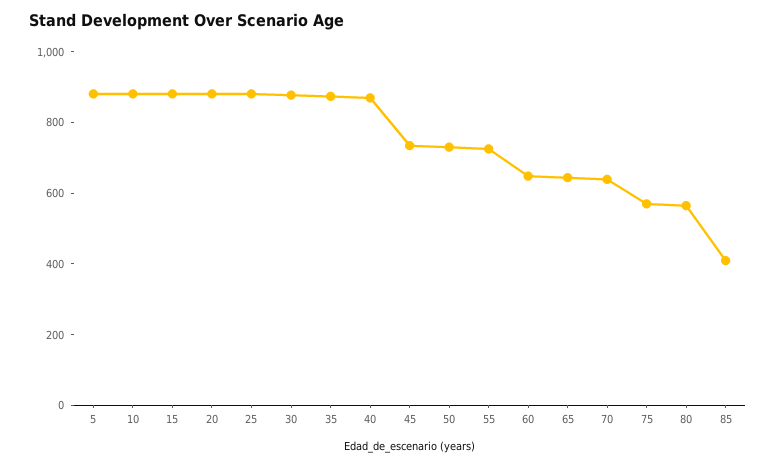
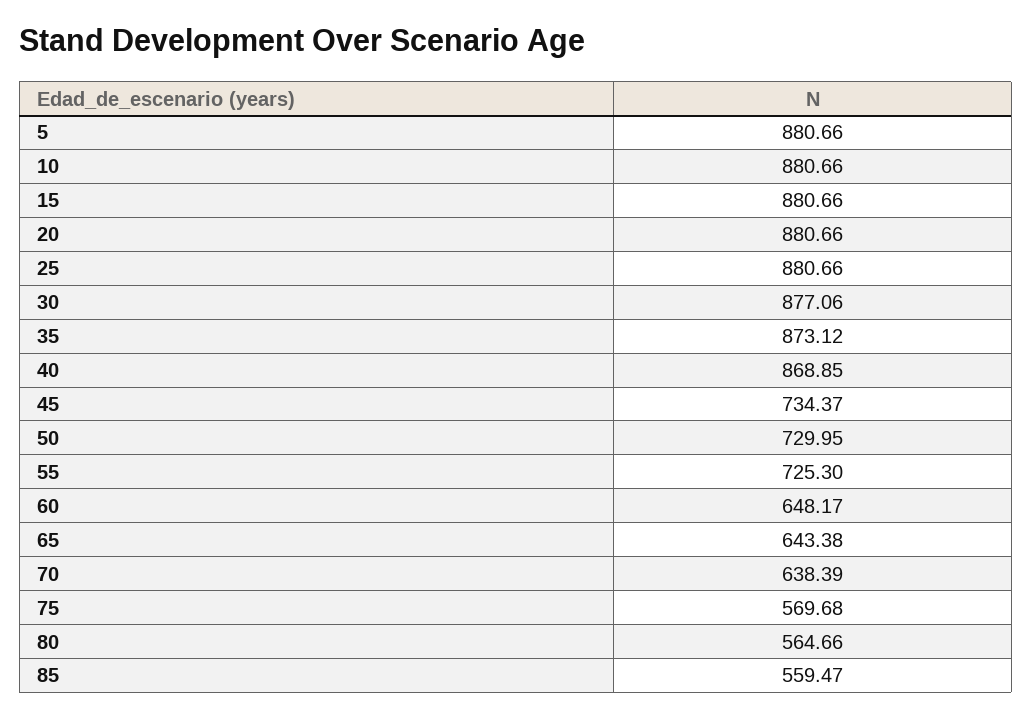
85: 400 -> 559.47

